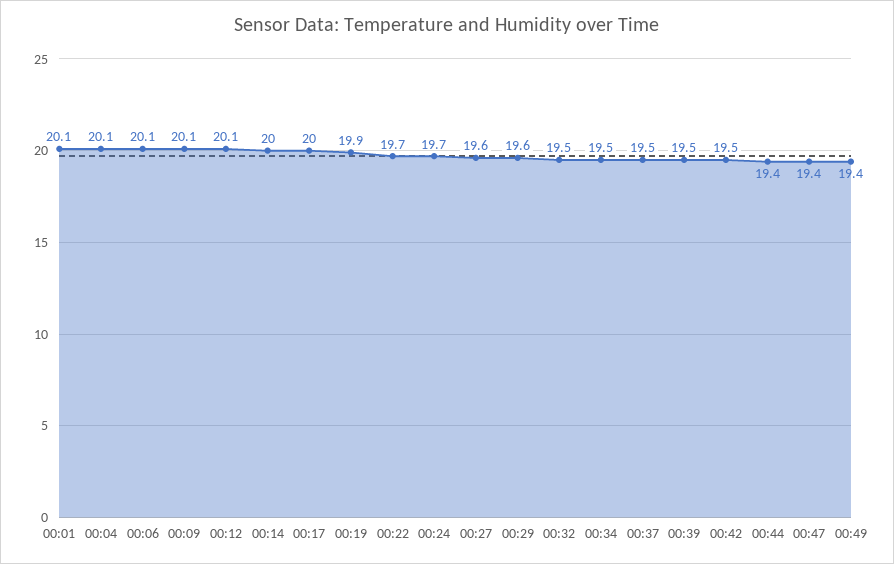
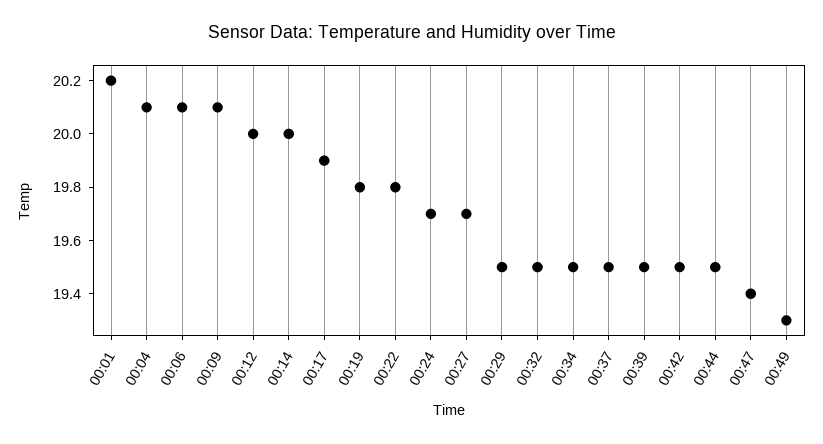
00:01: 20.1 -> 20.2
00:12: 20.1 -> 20
00:17: 20 -> 19.9
00:19: 19.9 -> 19.8
00:22: 19.7 -> 19.8
00:27: 19.6 -> 19.7
00:29: 19.6 -> 19.5
00:44: 19.4 -> 19.5
00:49: 19.4 -> 19.3

